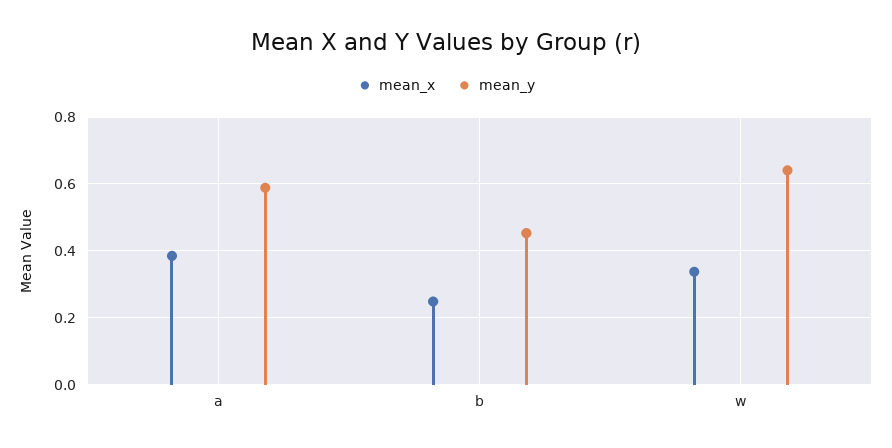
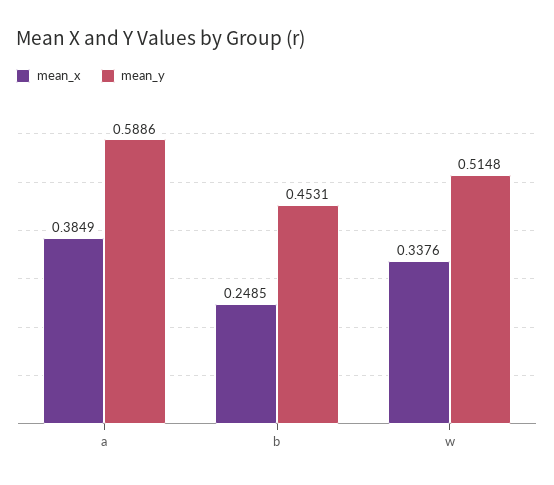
mean_y, w: 0.64 -> 0.5148

